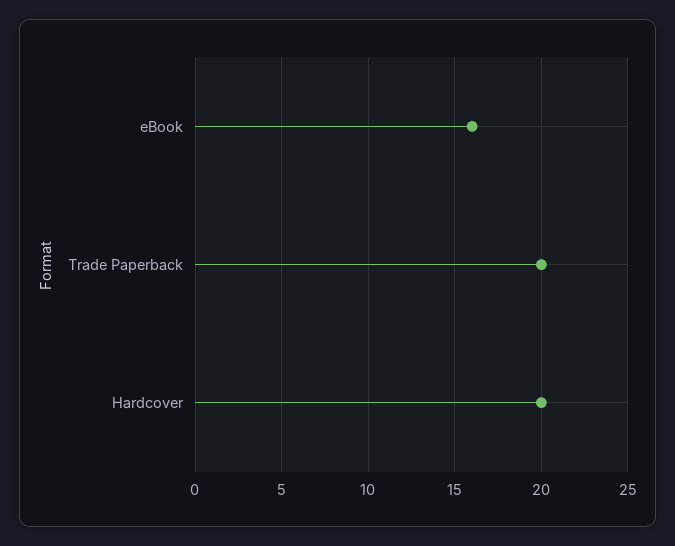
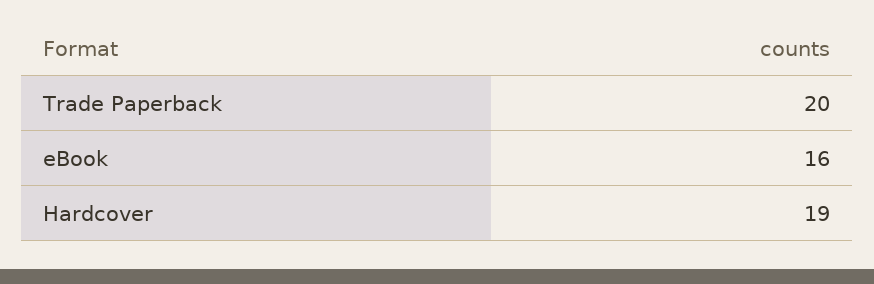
Hardcover: 20 -> 19

